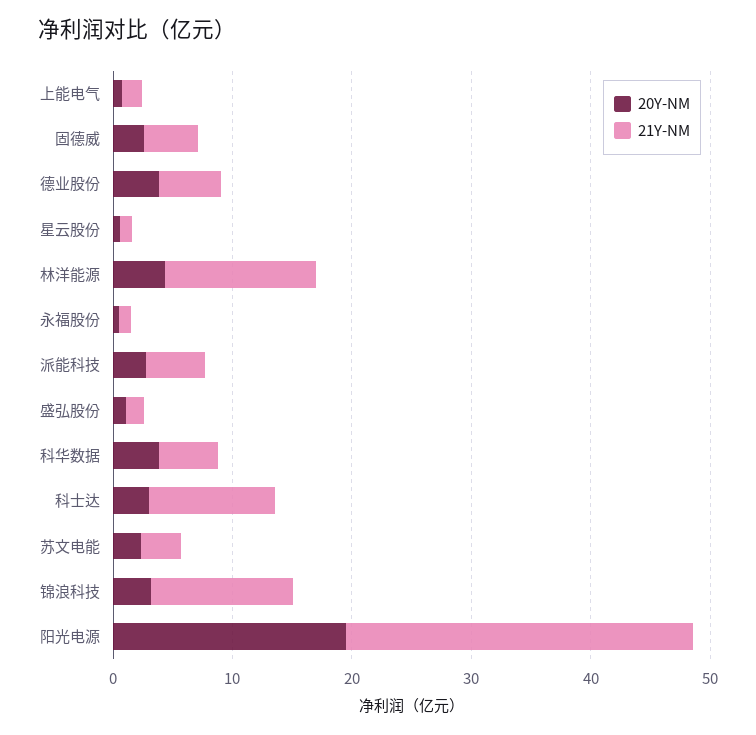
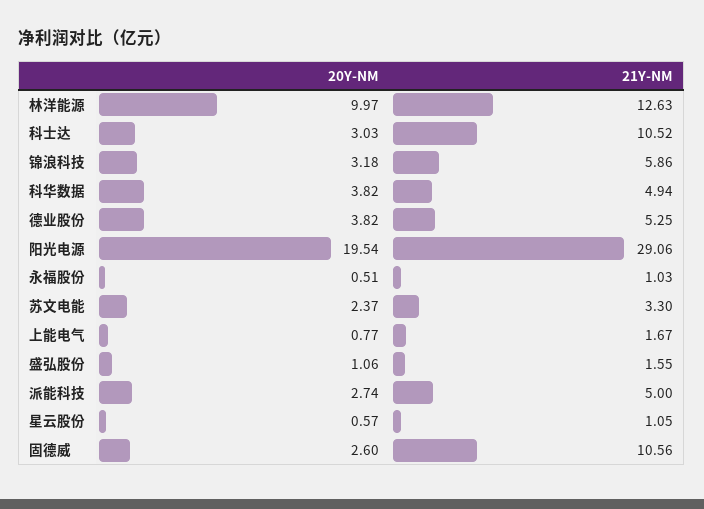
21Y-NM, 固德威: 4 -> 10.56
20Y-NM, 林洋能源: 4 -> 9.97
21Y-NM, 锦浪科技: 12 -> 5.86

